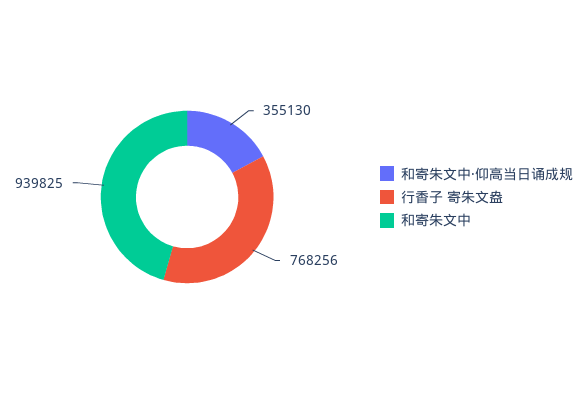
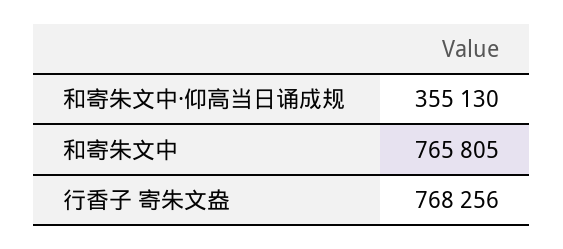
和寄朱文中: 939825 -> 765805

